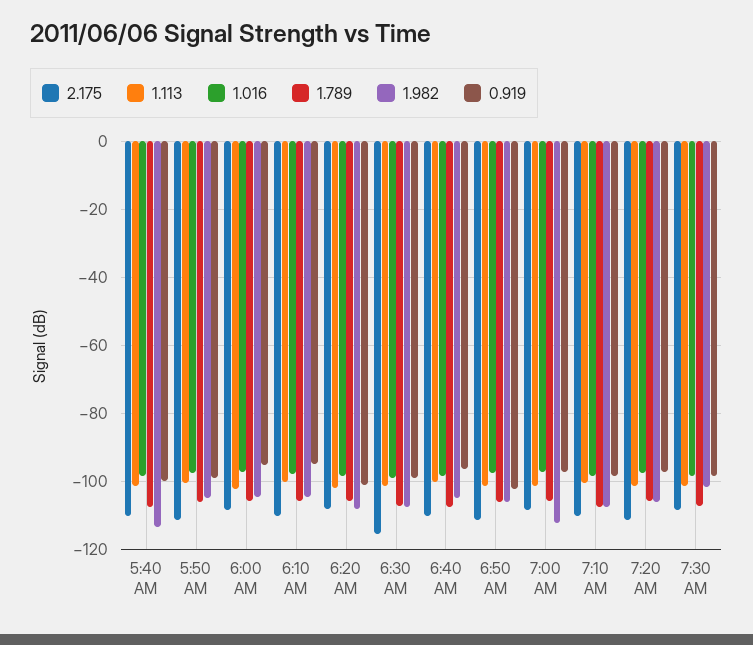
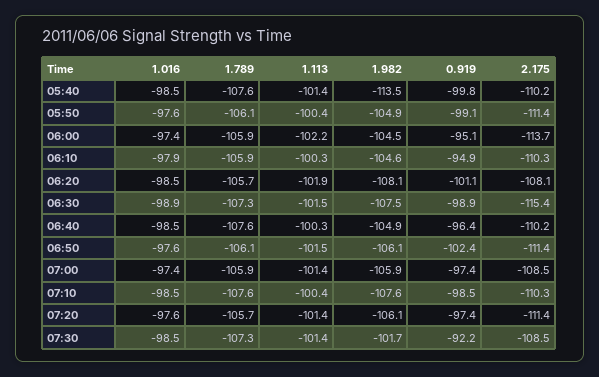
2.175, 6:00 AM: -108 -> -113.7
1.982, 7:00 AM: -112 -> -105.9
0.919, 7:30 AM: -98 -> -92.2

